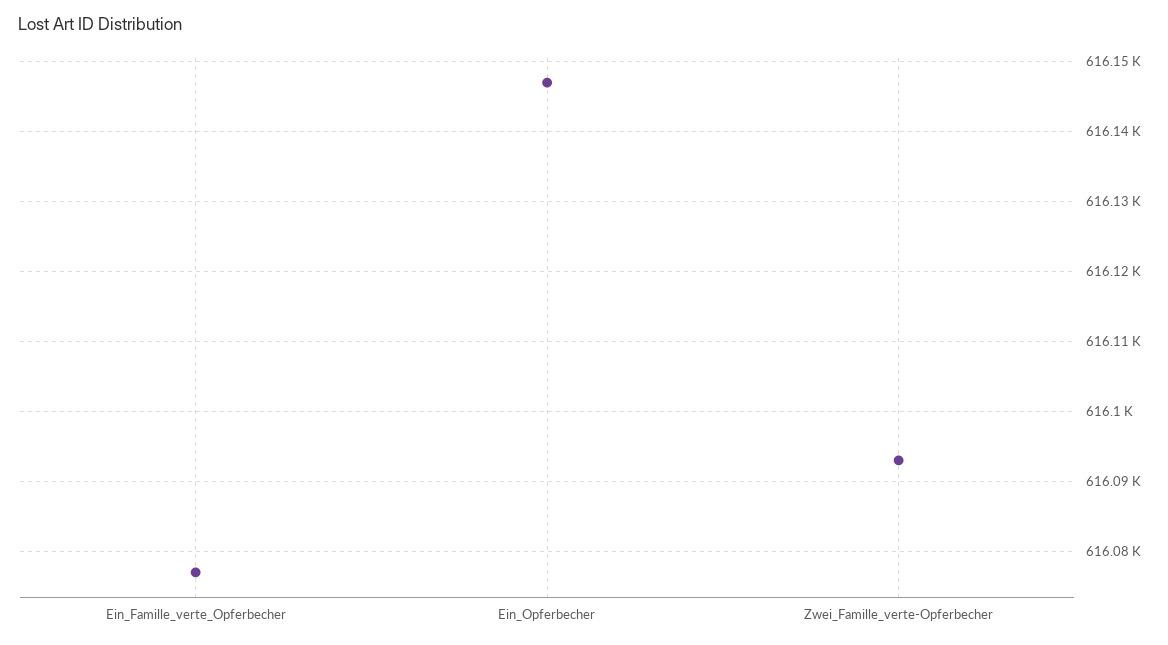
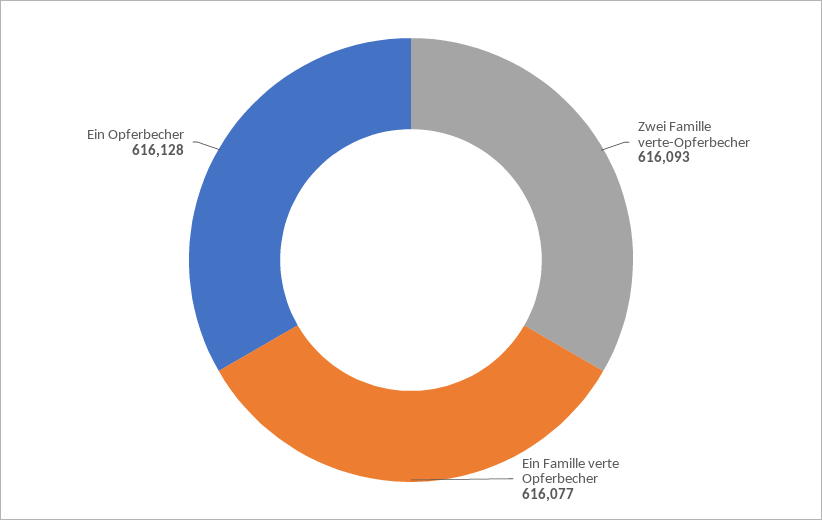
Ein_Opferbecher: 616147 -> 616128

